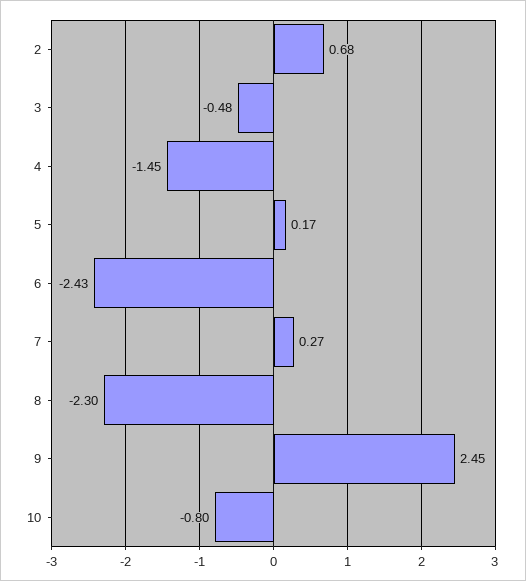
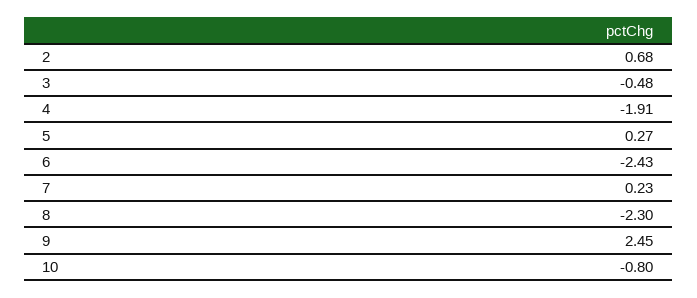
4: -1.45 -> -1.91
5: 0.17 -> 0.27
7: 0.27 -> 0.23

